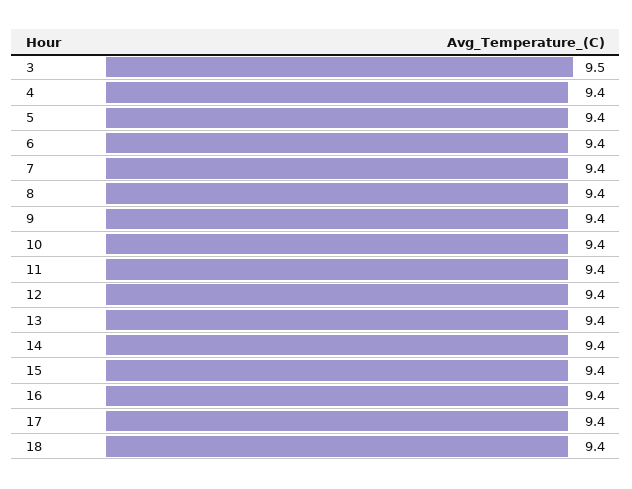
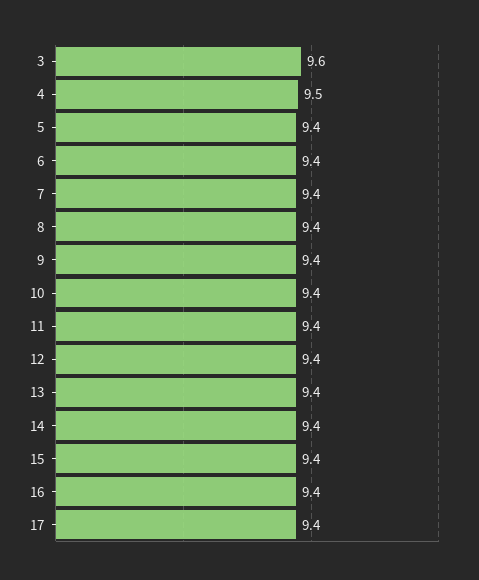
3: 9.5 -> 9.6
4: 9.4 -> 9.5
18: 9.4 -> none

